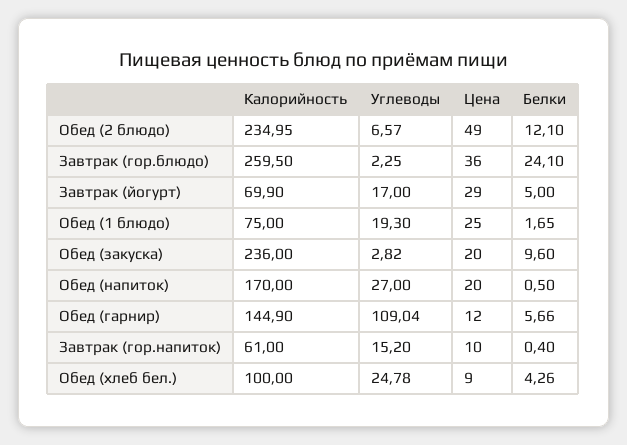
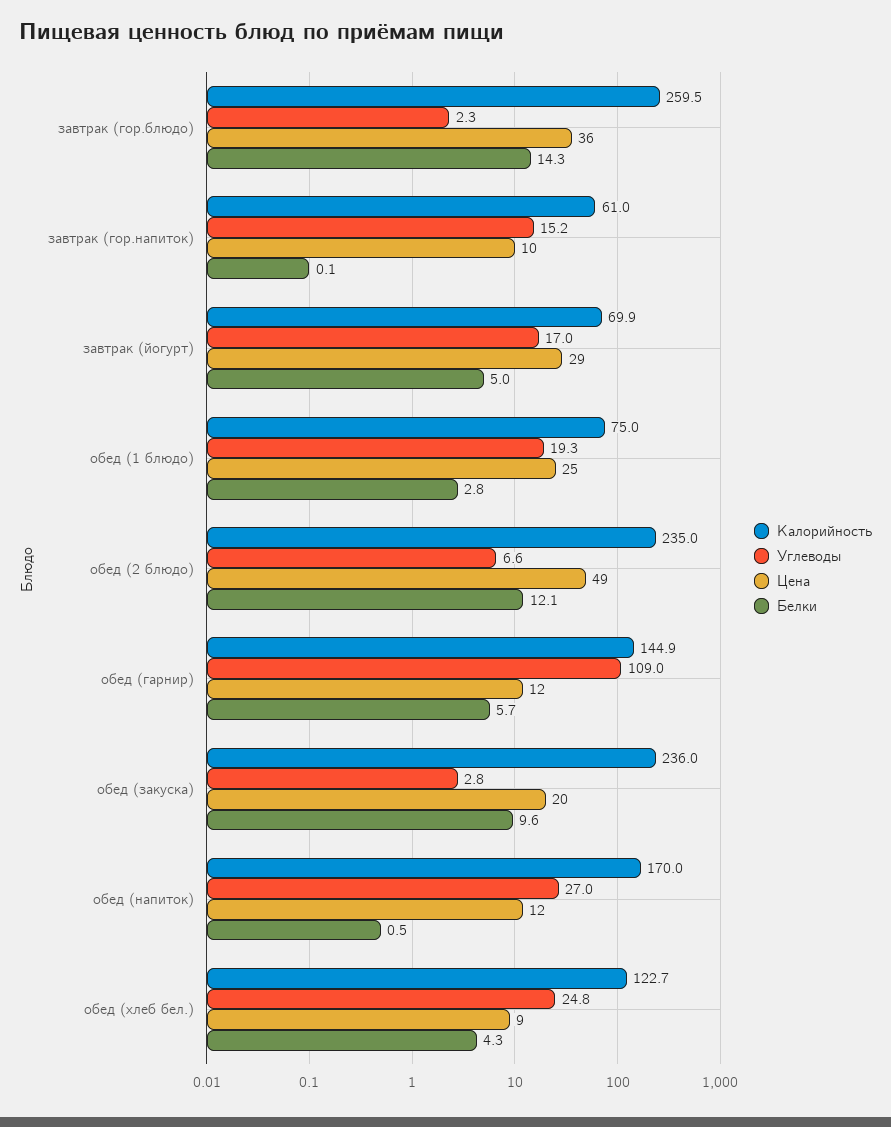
Белки, Завтрак (гор.блюдо): 24.1 -> 14.3
Белки, Обед (1 блюдо): 1.65 -> 2.8
Цена, Обед (напиток): 20 -> 12
Белки, Завтрак (гор.напиток): 0.4 -> 0.1
Калорийность, Обед (хлеб бел.): 100 -> 122.7

